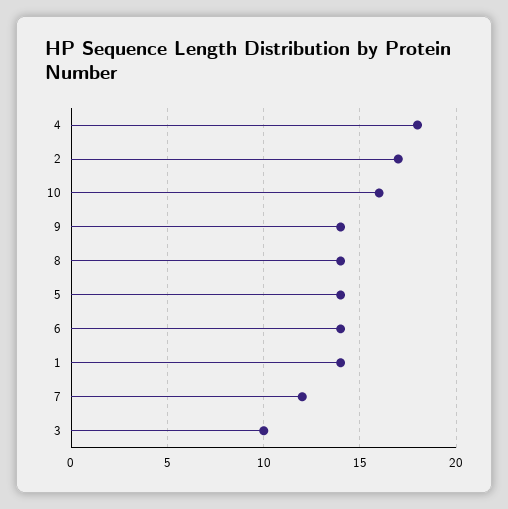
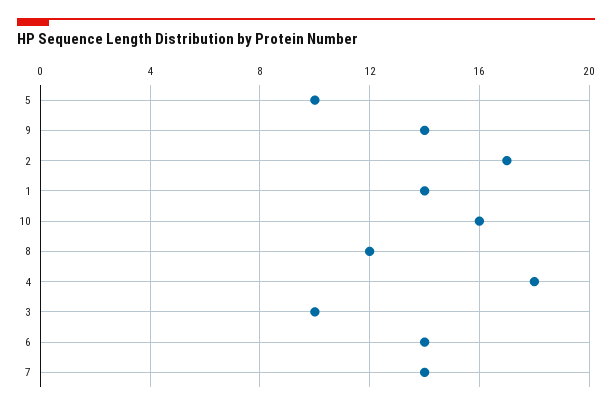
8: 14 -> 12
5: 14 -> 10
7: 12 -> 14

